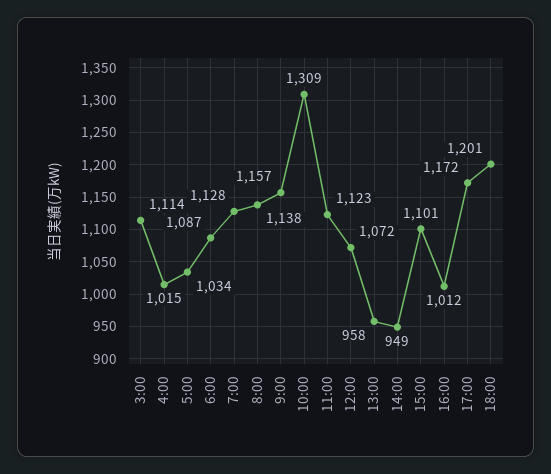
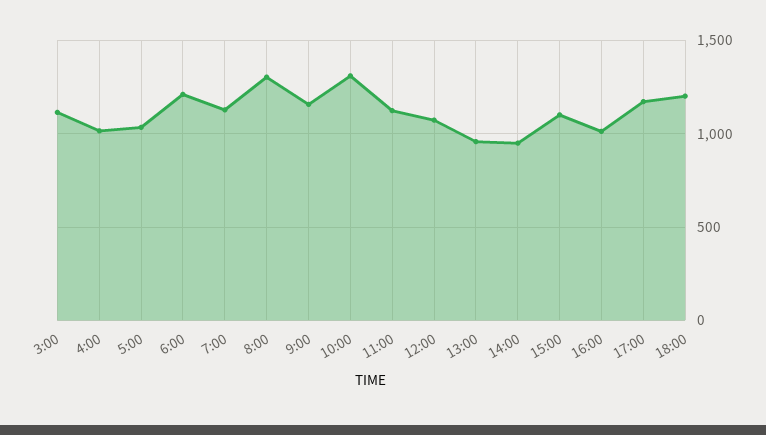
6:00: 1087 -> 1200
8:00: 1138 -> 1300

